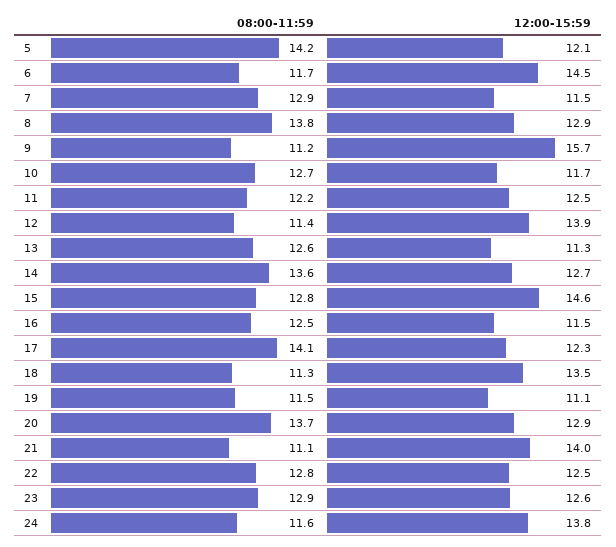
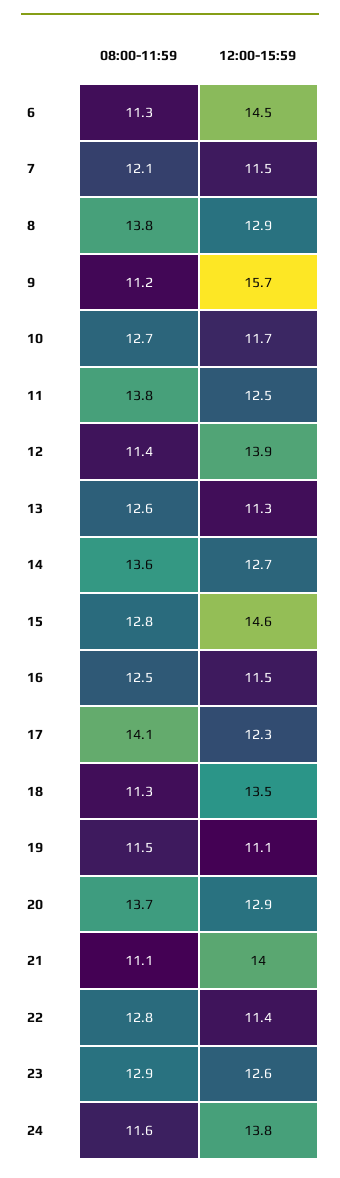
08:00-11:59, 5: 14.2 -> none
12:00-15:59, 5: 12.1 -> none
08:00-11:59, 6: 11.7 -> 11.3
08:00-11:59, 7: 12.9 -> 12.1
08:00-11:59, 11: 12.2 -> 13.8
12:00-15:59, 22: 12.5 -> 11.4

